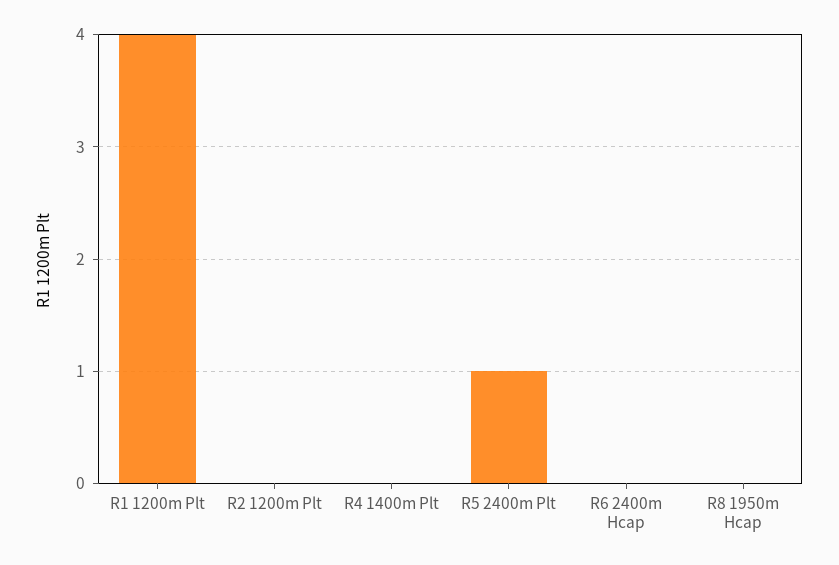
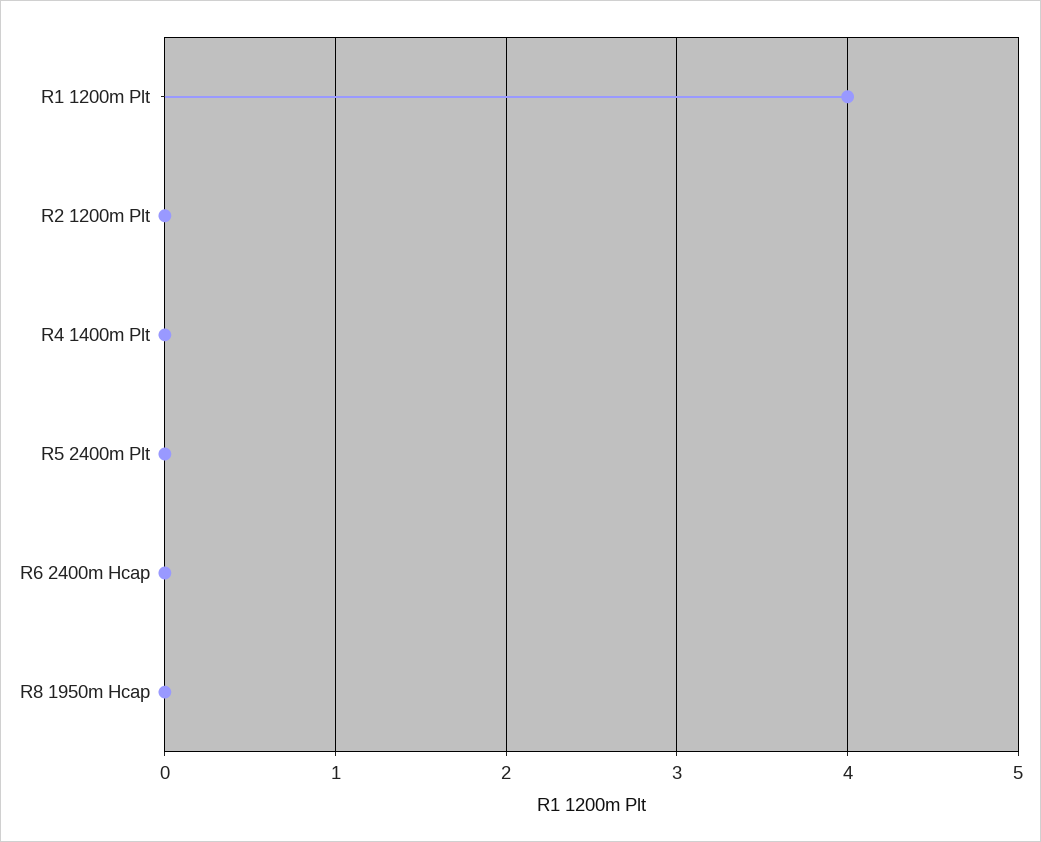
R5 2400m Plt: 1 -> 0

